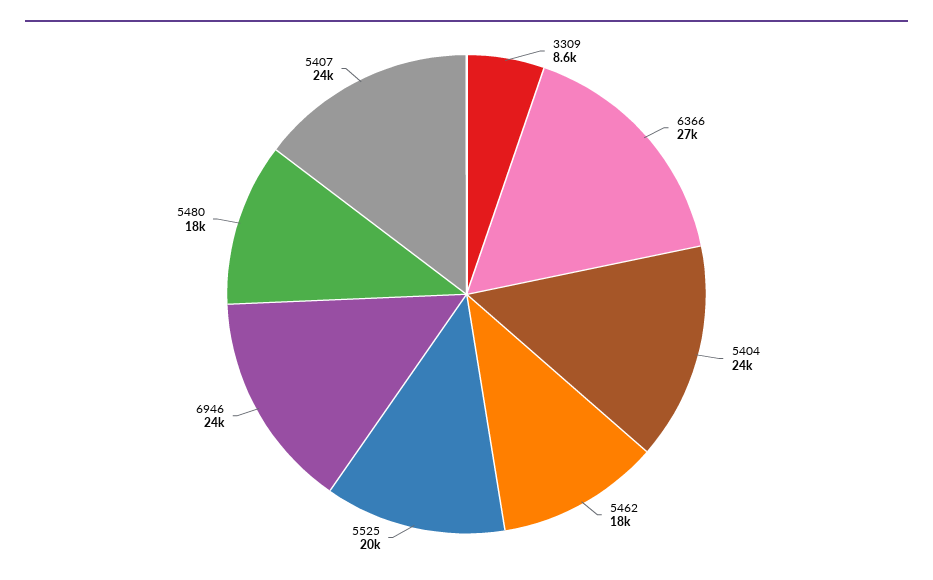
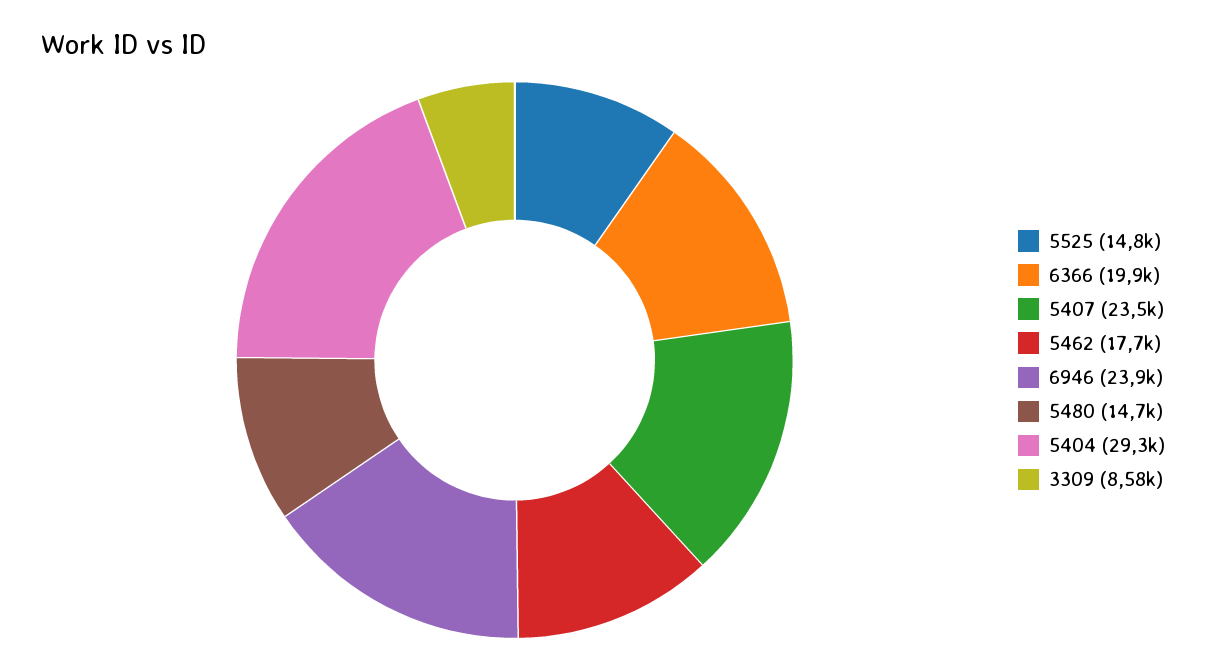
6366: 27000 -> 19900
5404: 24000 -> 29300
5525: 20000 -> 14800
5480: 18000 -> 14700

